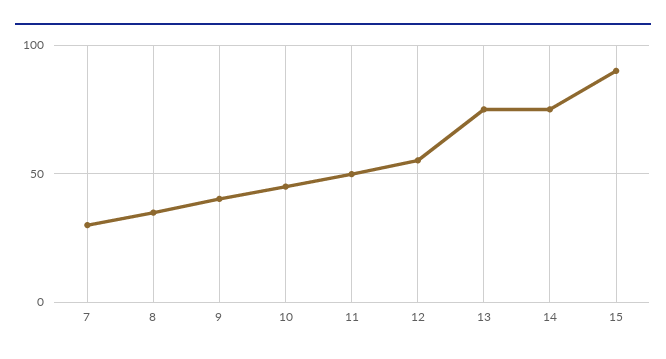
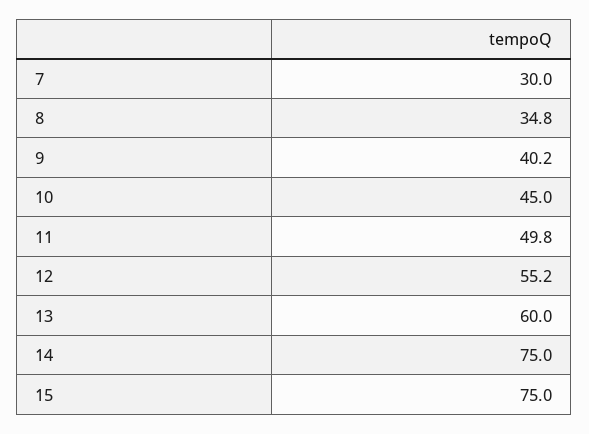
13: 75 -> 60
15: 90 -> 75

